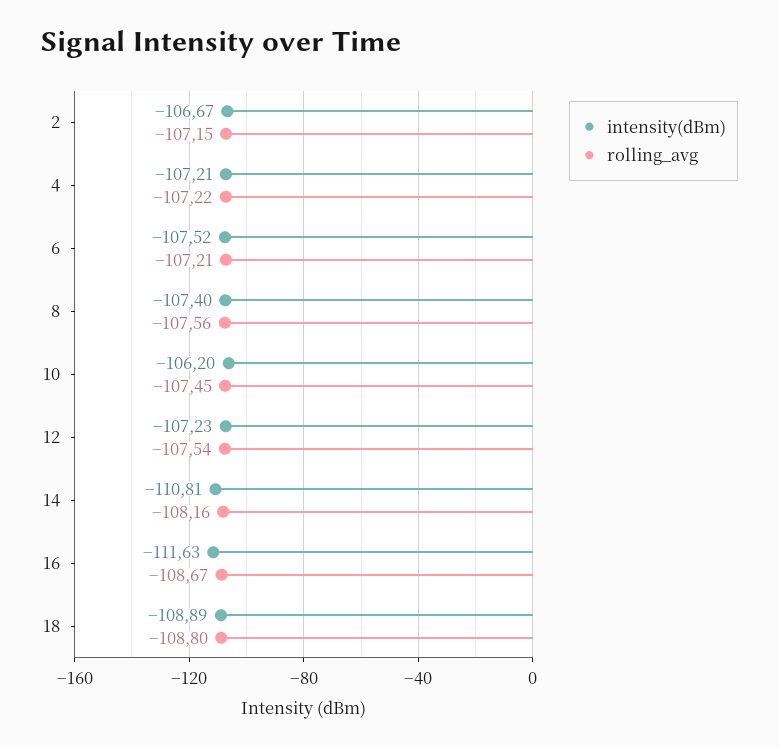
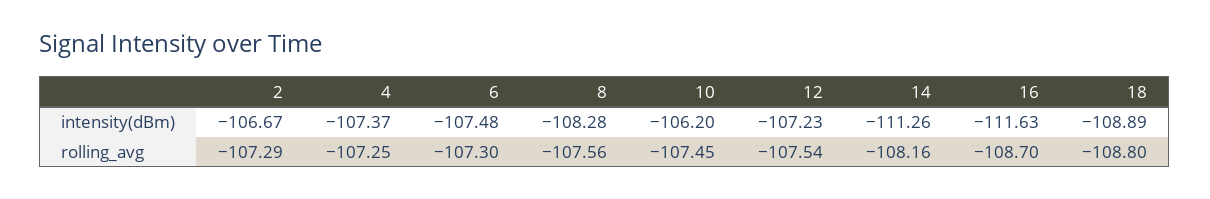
rolling_avg, 2: -107.15 -> -107.29
intensity(dBm), 4: -107.21 -> -107.37
rolling_avg, 4: -107.22 -> -107.25
intensity(dBm), 6: -107.52 -> -107.48
rolling_avg, 6: -107.21 -> -107.3
intensity(dBm), 8: -107.4 -> -108.28
intensity(dBm), 14: -110.81 -> -111.26
rolling_avg, 16: -108.67 -> -108.7

